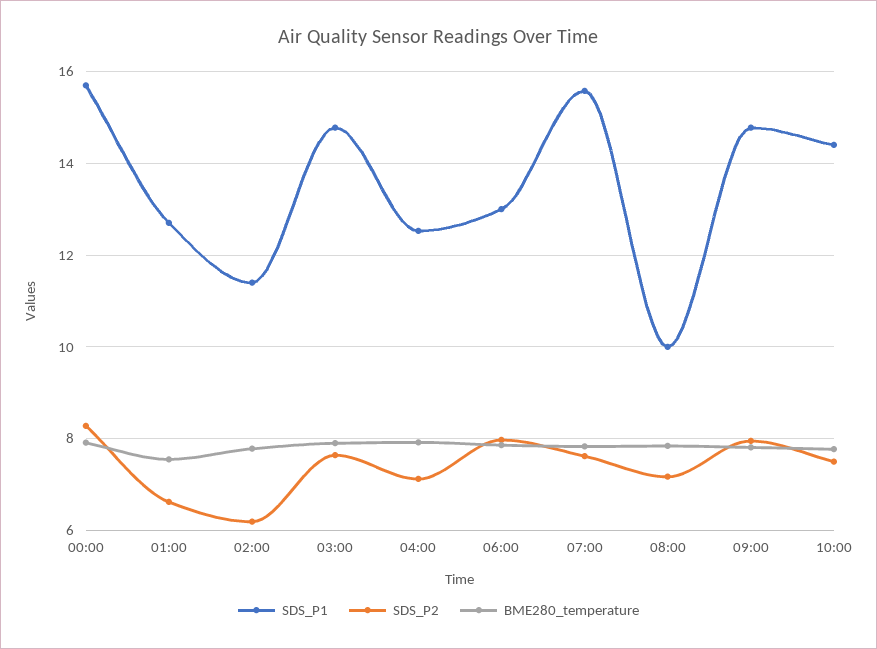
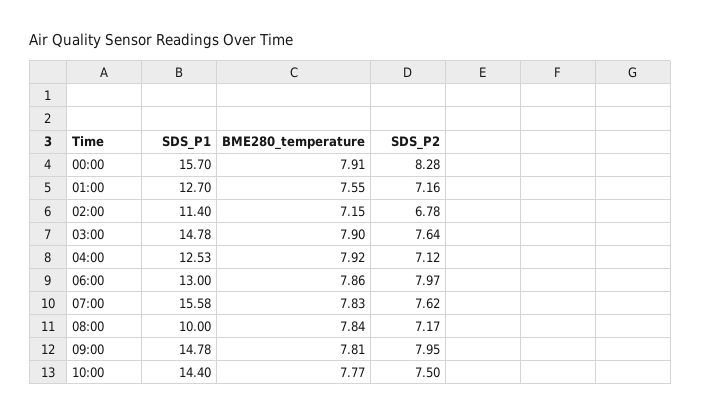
SDS_P2, 01:00: 6.6 -> 7.16
SDS_P2, 02:00: 6.2 -> 6.78
BME280_temperature, 02:00: 7.8 -> 7.15

